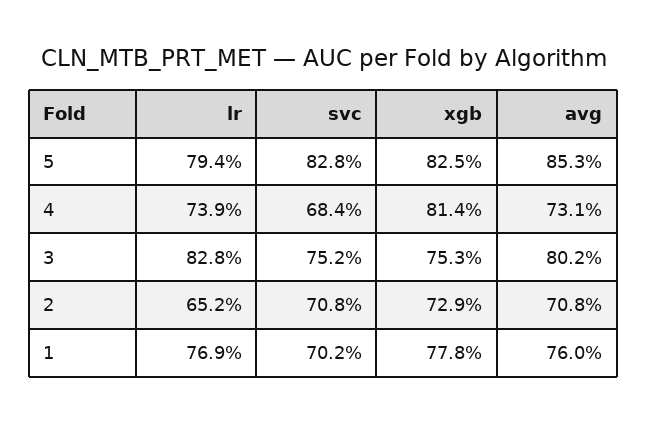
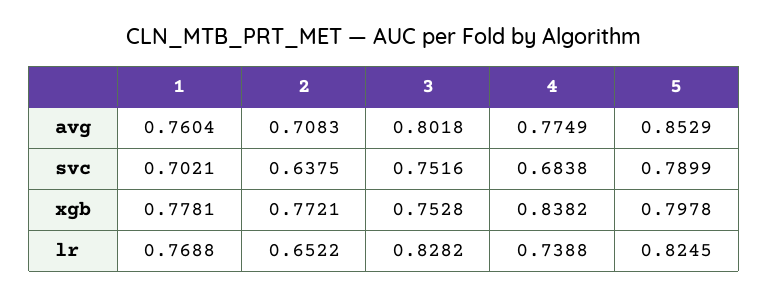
lr, 5: 0.794 -> 0.8245
svc, 5: 0.828 -> 0.7899
xgb, 5: 0.825 -> 0.7978
xgb, 4: 0.814 -> 0.8382
avg, 4: 0.731 -> 0.7749
svc, 2: 0.708 -> 0.6375
xgb, 2: 0.729 -> 0.7721

